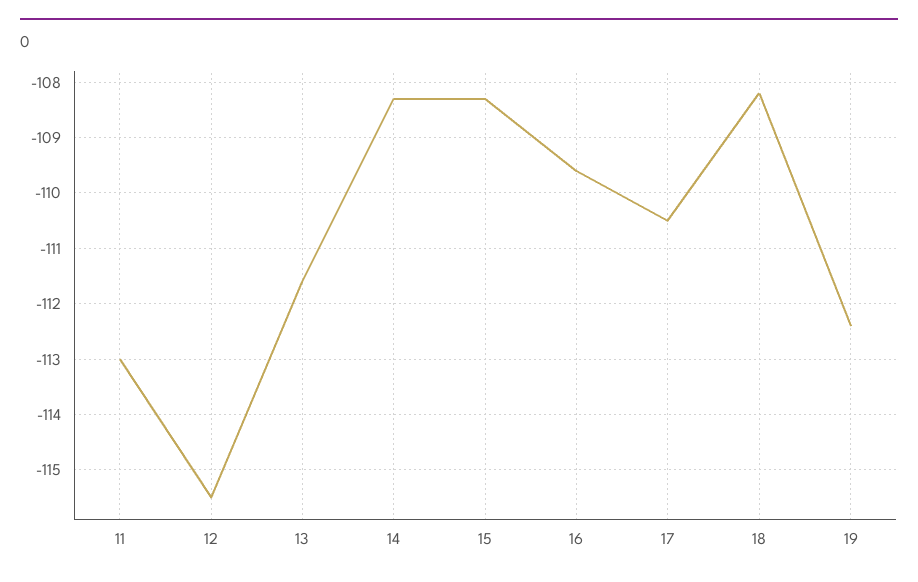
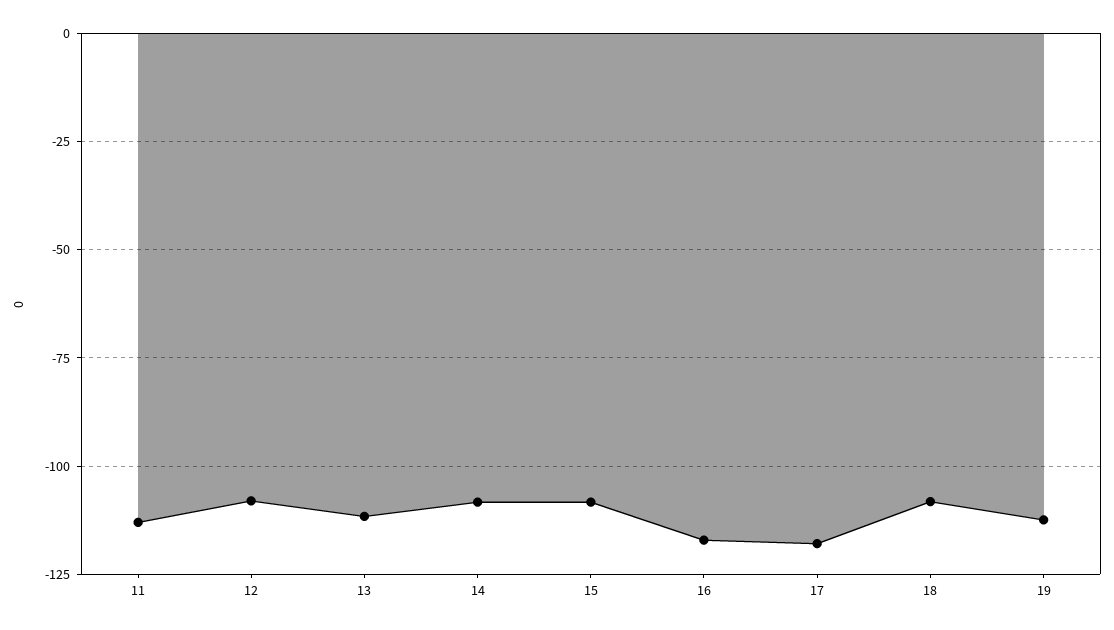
12: -115.5 -> -107.5
16: -109.5 -> -117.5
17: -110.5 -> -117.5

